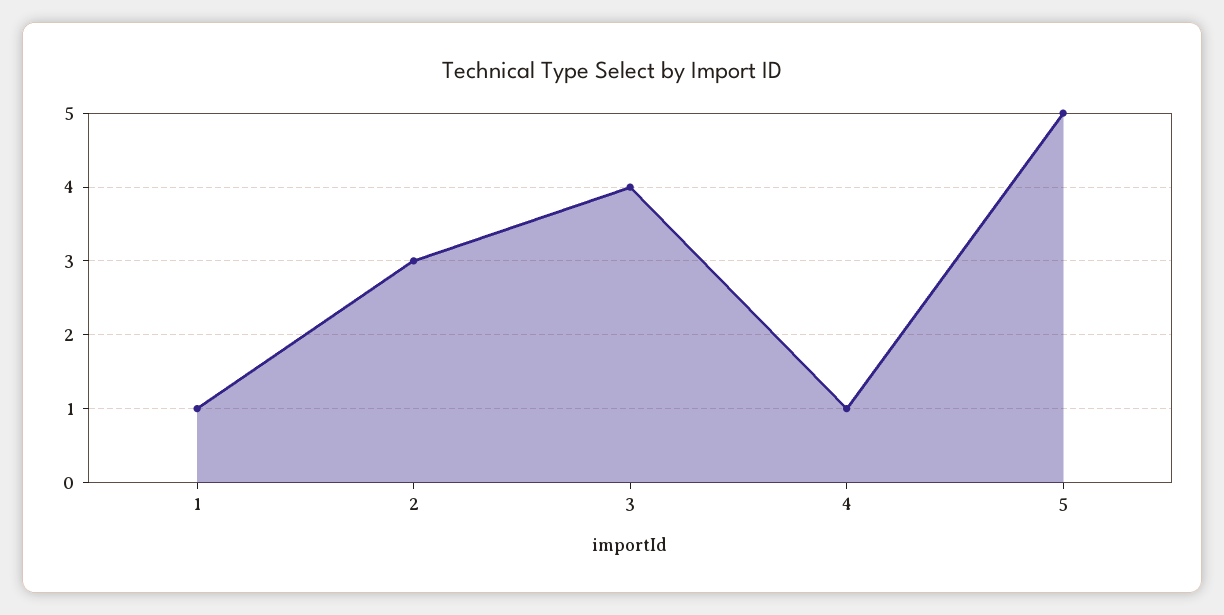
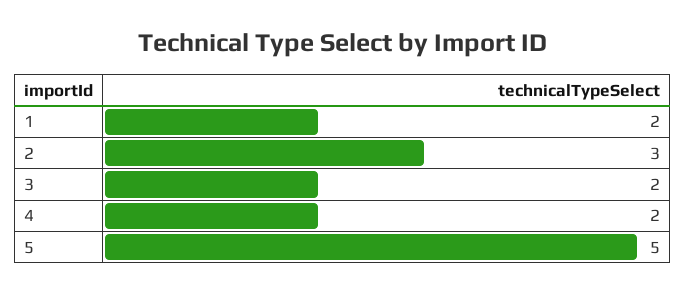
1: 1 -> 2
3: 4 -> 2
4: 1 -> 2

